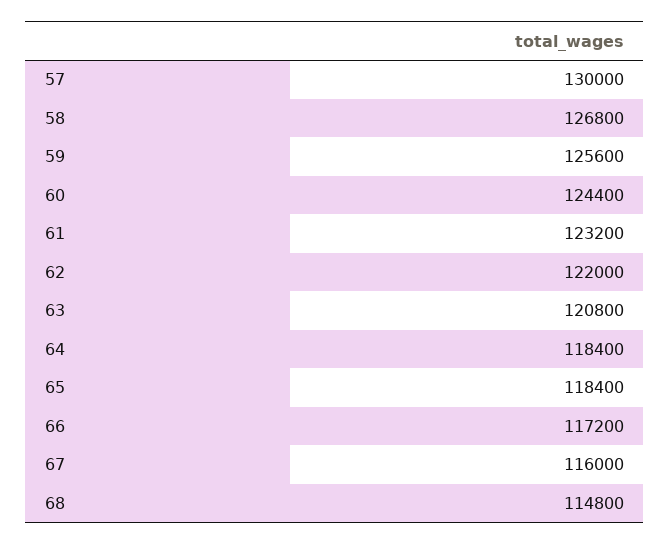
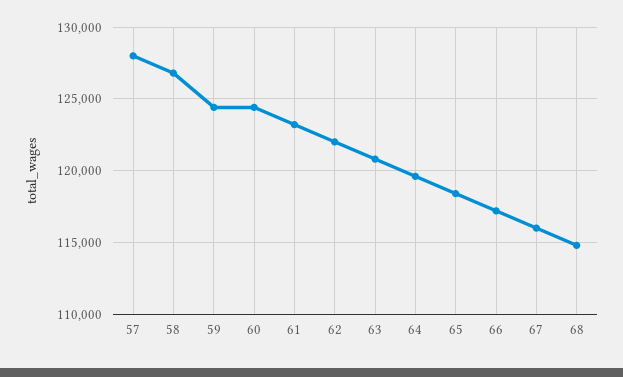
57: 130000 -> 128000
59: 125600 -> 124500
64: 118400 -> 119500

